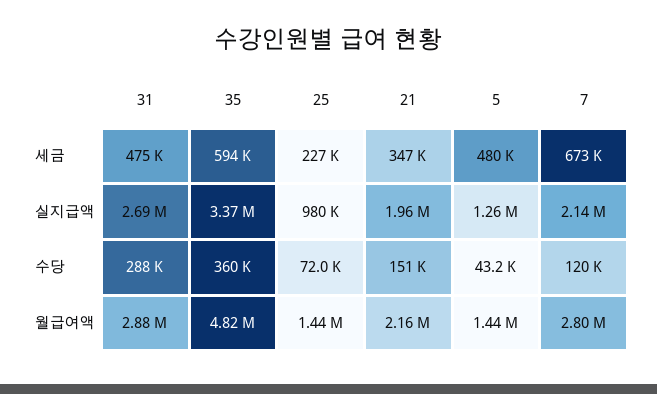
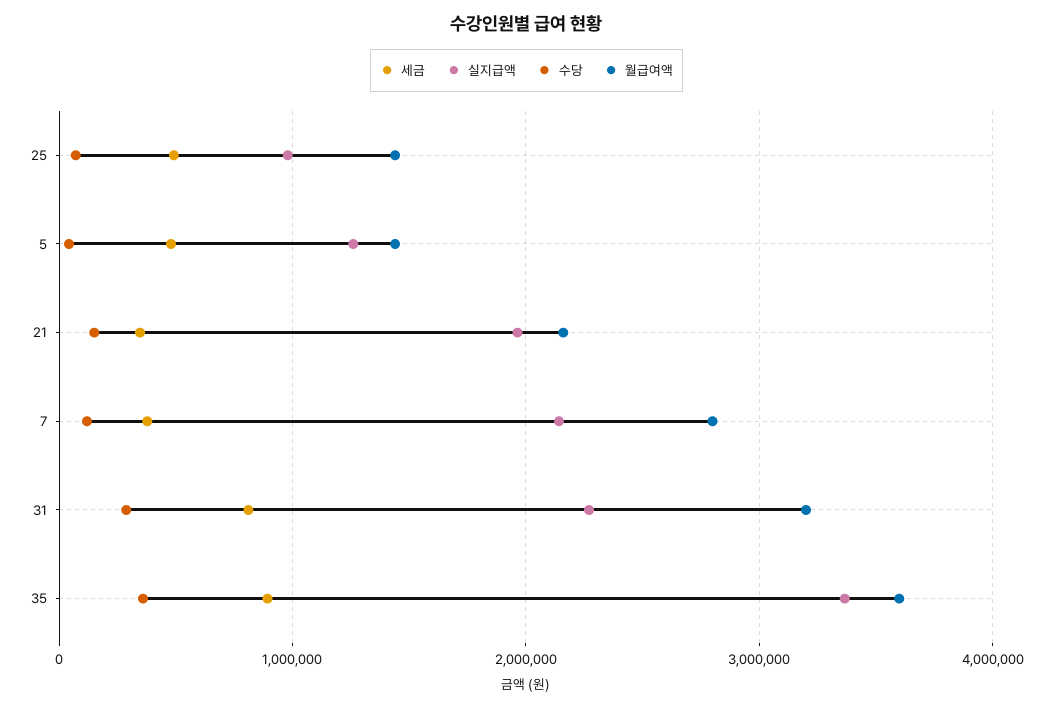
세금, 31: 475000 -> 800000
세금, 35: 594000 -> 900000
세금, 25: 227000 -> 500000
세금, 7: 673000 -> 400000
실지급액, 31: 2690000 -> 2300000
월급여액, 31: 2880000 -> 3200000
월급여액, 35: 4820000 -> 3600000

